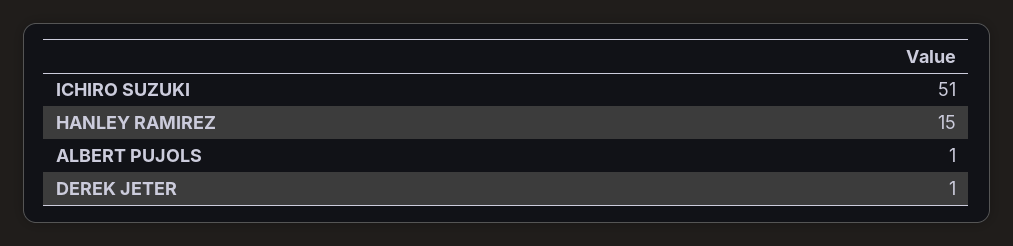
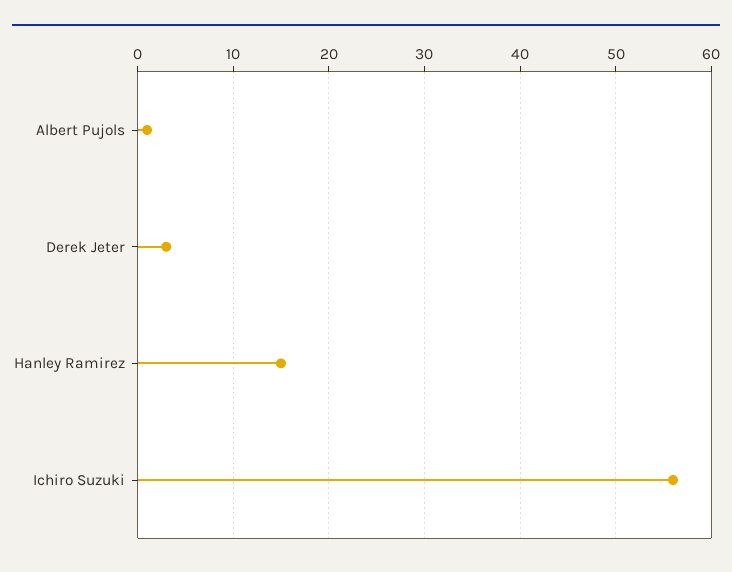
ICHIRO SUZUKI: 51 -> 56
DEREK JETER: 1 -> 3

